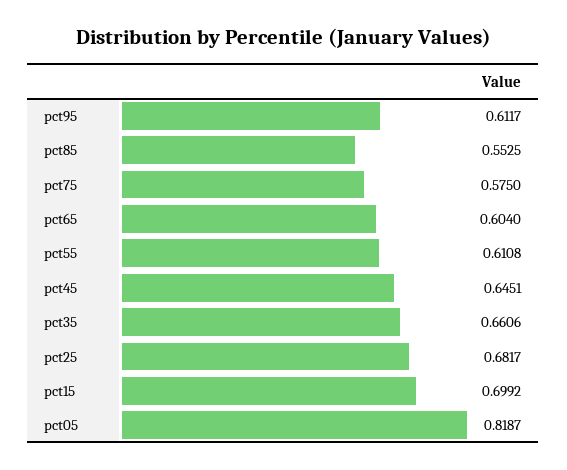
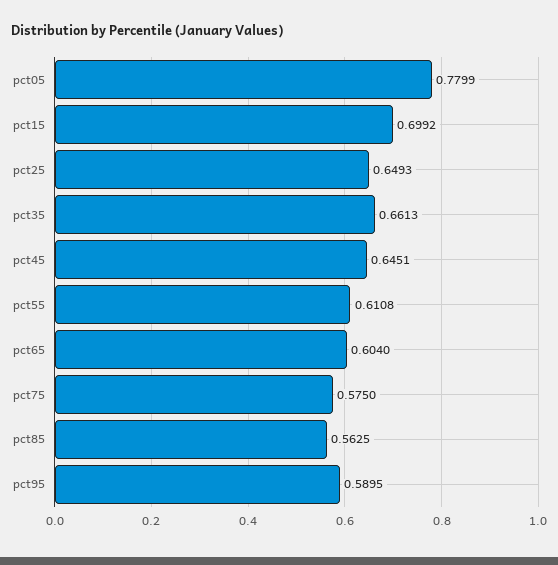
pct95: 0.6117 -> 0.5895
pct85: 0.5525 -> 0.5625
pct35: 0.6606 -> 0.6613
pct25: 0.6817 -> 0.6493
pct05: 0.8187 -> 0.7799

